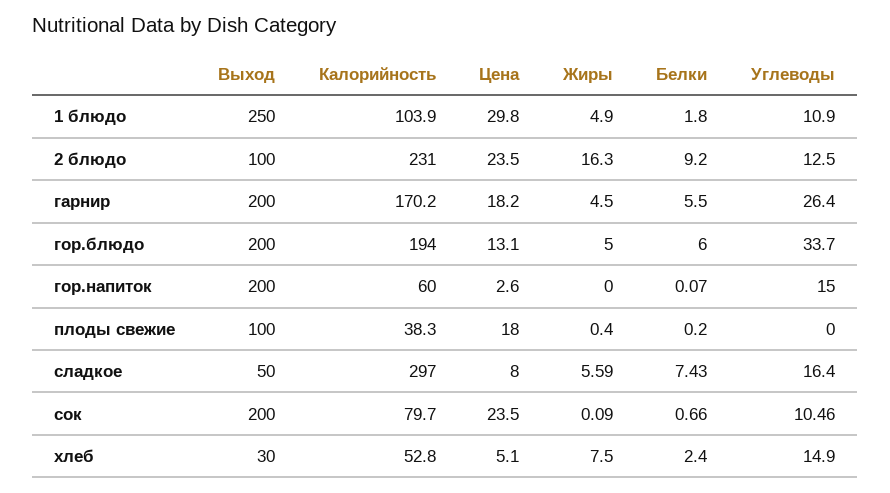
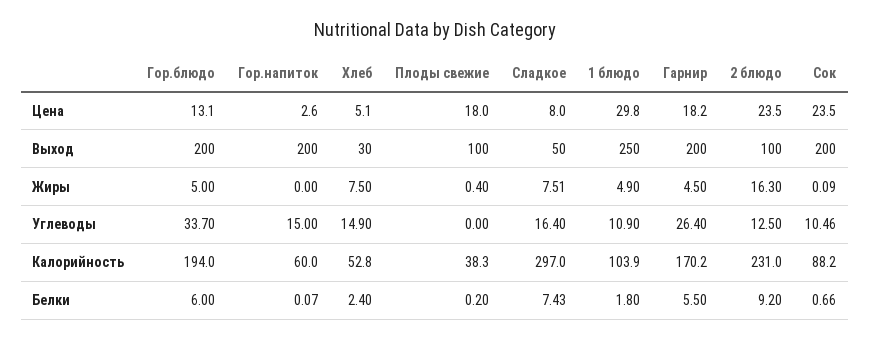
Жиры, сладкое: 5.59 -> 7.51
Калорийность, сок: 79.7 -> 88.2

